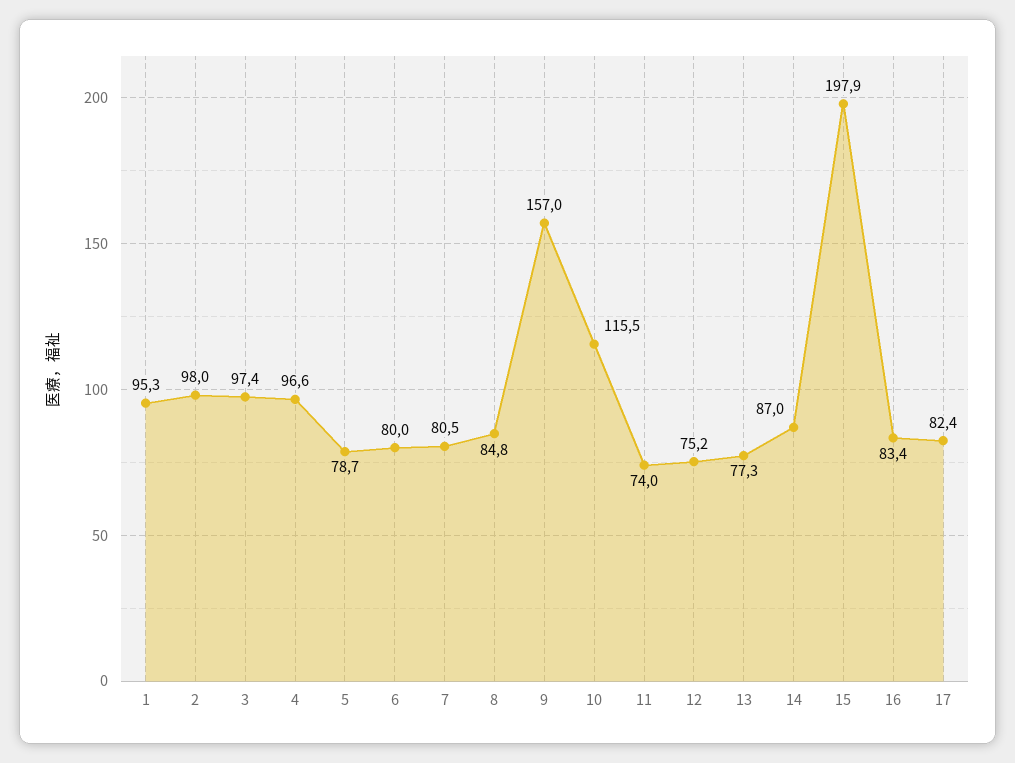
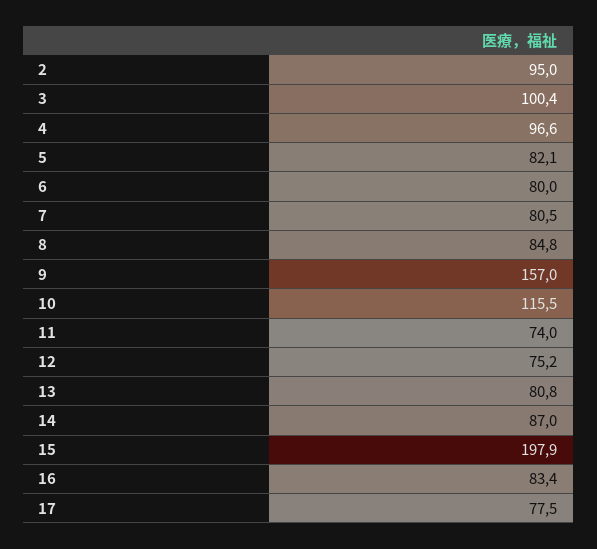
1: 95.3 -> none
2: 98 -> 95
3: 97.4 -> 100.4
5: 78.7 -> 82.1
13: 77.3 -> 80.8
17: 82.4 -> 77.5

